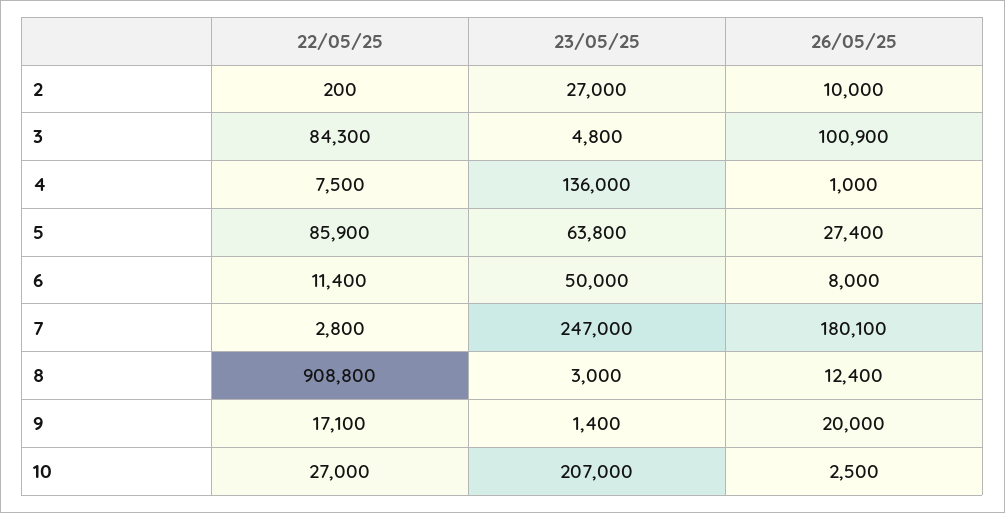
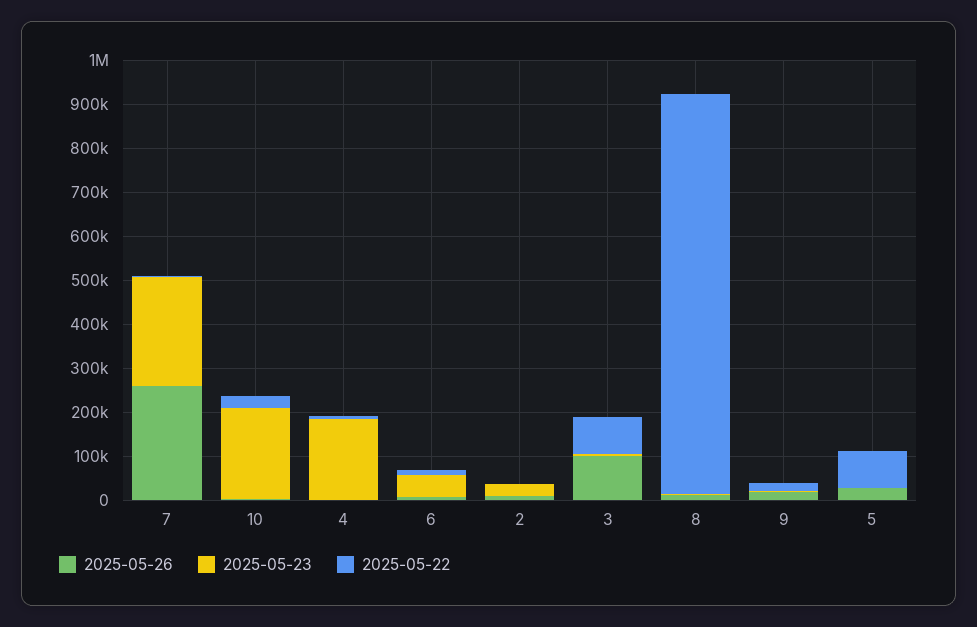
23/05/25, 4: 136000 -> 180000
23/05/25, 5: 63800 -> 0
26/05/25, 7: 180100 -> 260000

